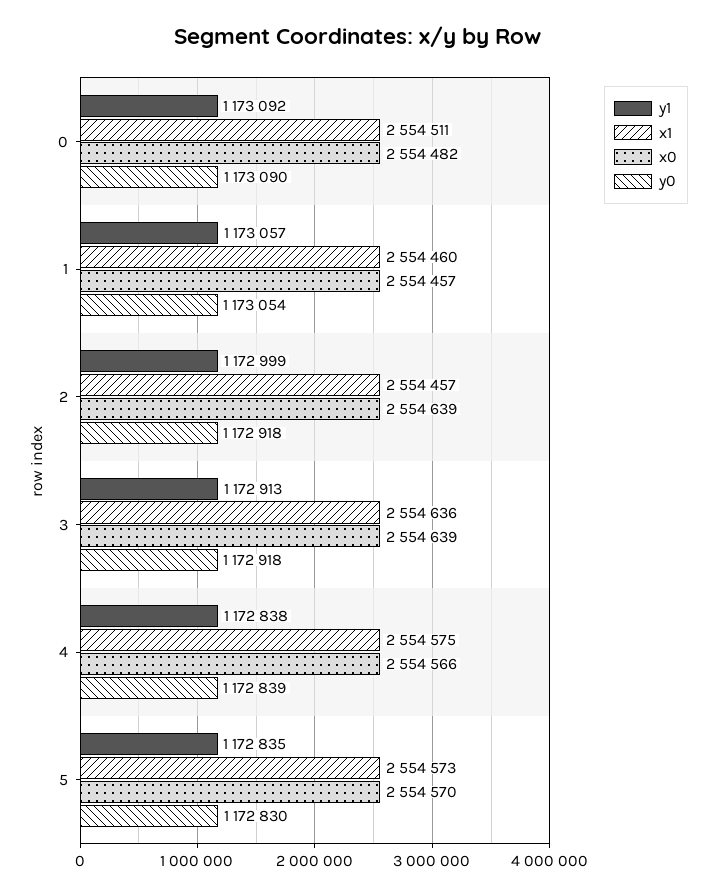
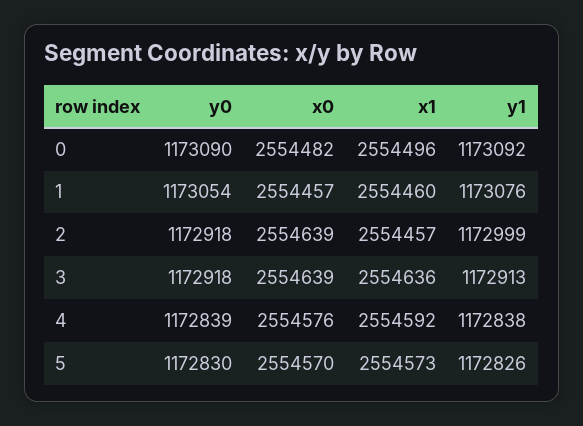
x1, 0: 2554511 -> 2554496
y1, 1: 1173057 -> 1173076
x1, 4: 2554575 -> 2554592
x0, 4: 2554566 -> 2554576
y1, 5: 1172835 -> 1172826

